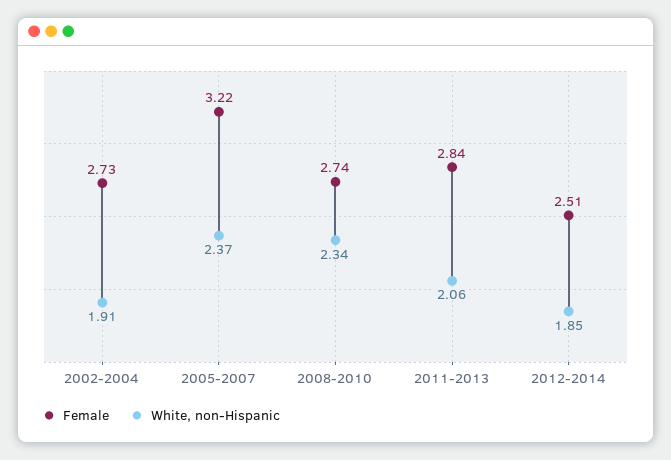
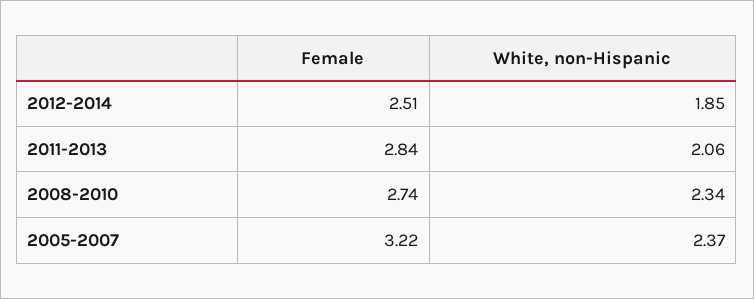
Female, 2002-2004: 2.73 -> none
White, non-Hispanic, 2002-2004: 1.91 -> none

